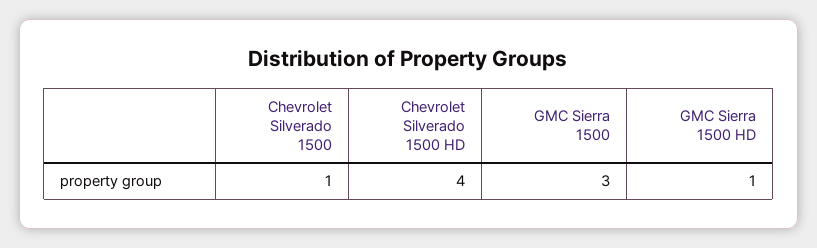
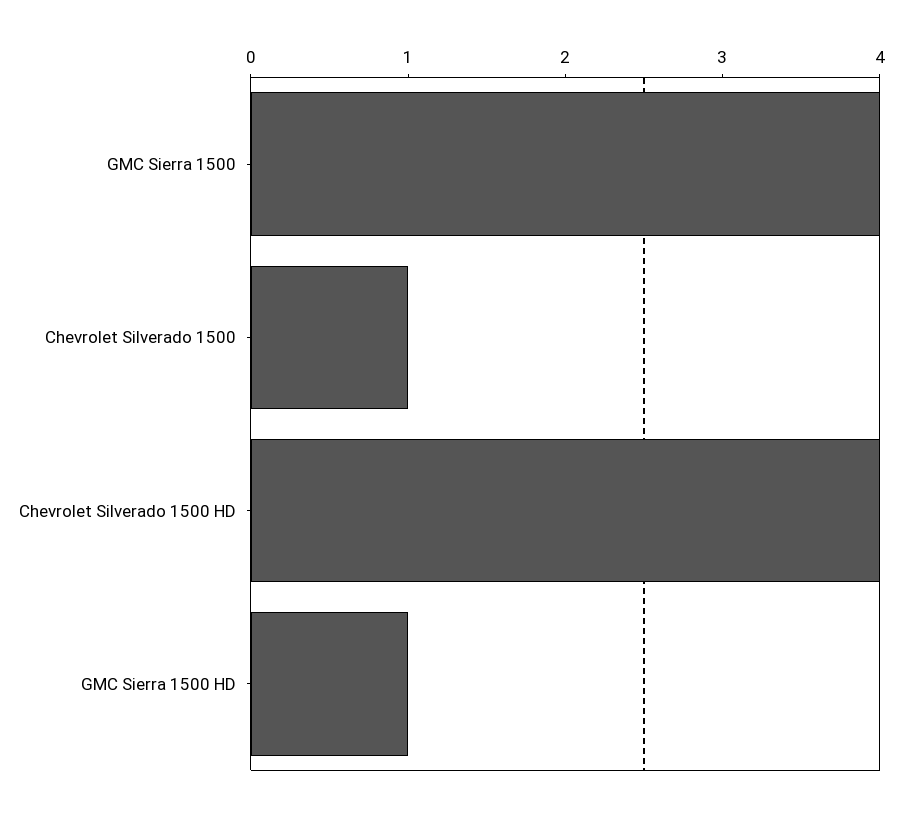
GMC Sierra 1500: 3 -> 4

